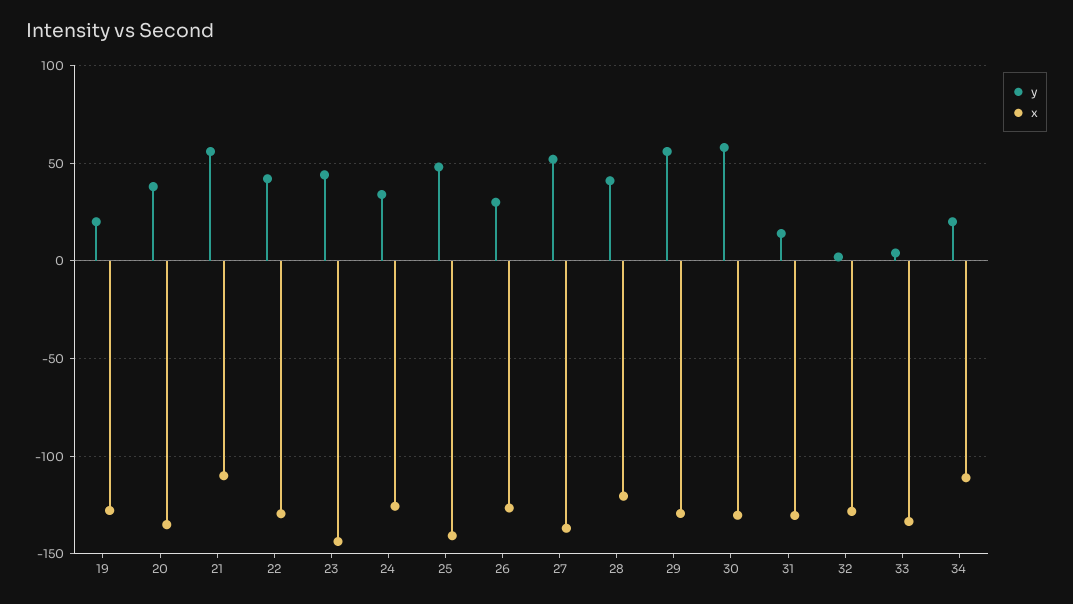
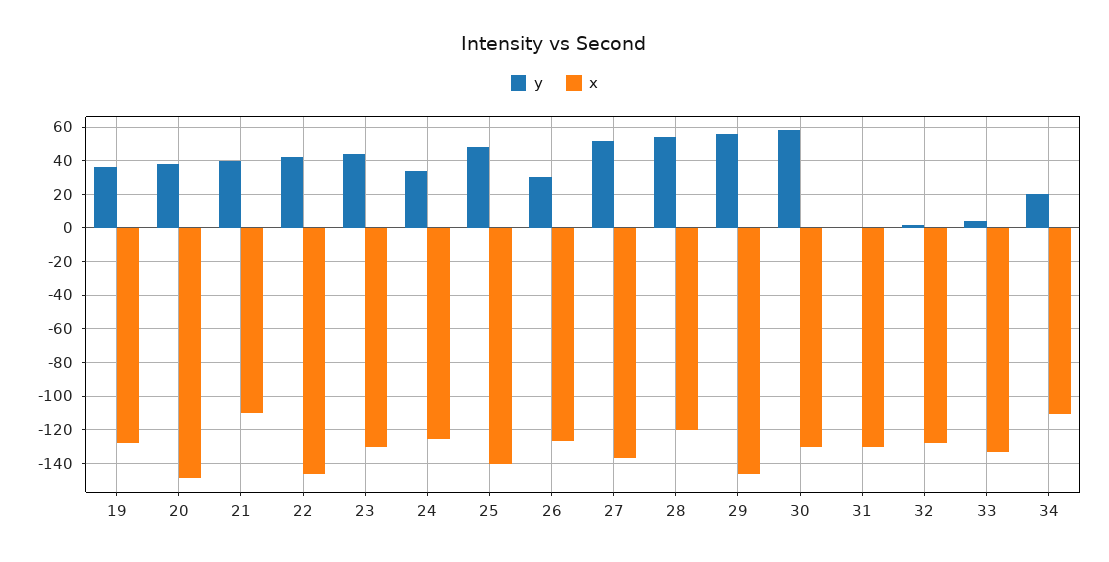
y, 19: 20 -> 35
x, 20: -135 -> -150
y, 21: 55 -> 40
x, 22: -130 -> -145
x, 23: -145 -> -130
y, 28: 40 -> 55
x, 29: -130 -> -145
y, 31: 15 -> 0

